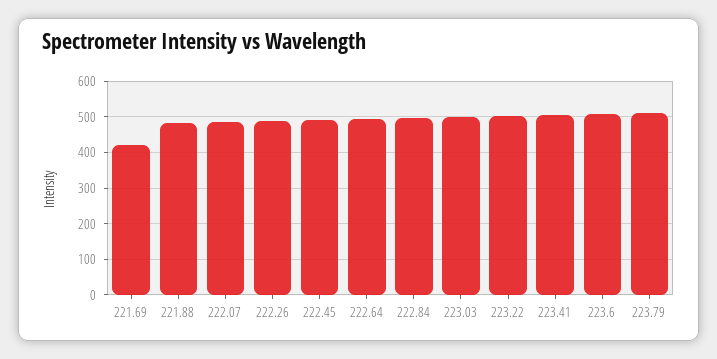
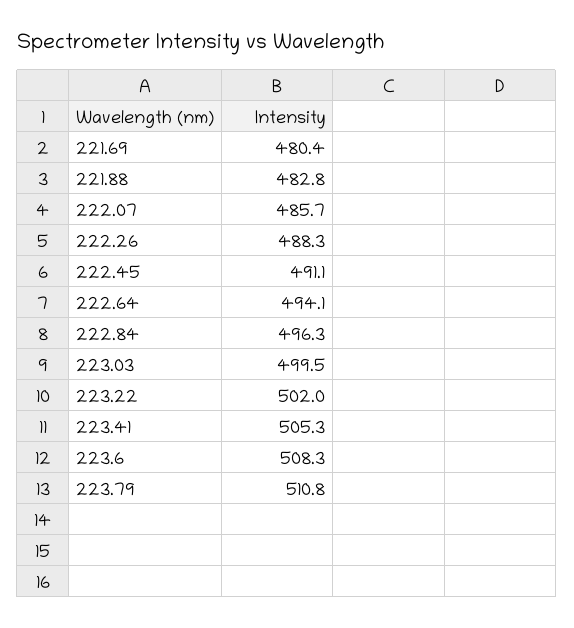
221.69: 420 -> 480.4

